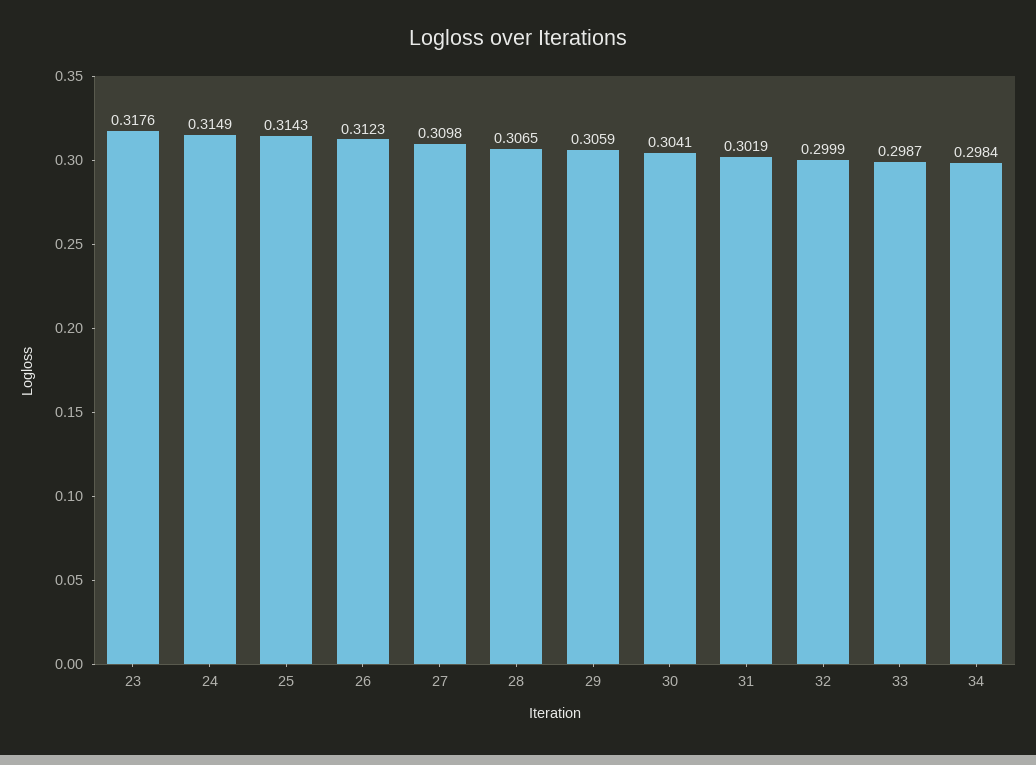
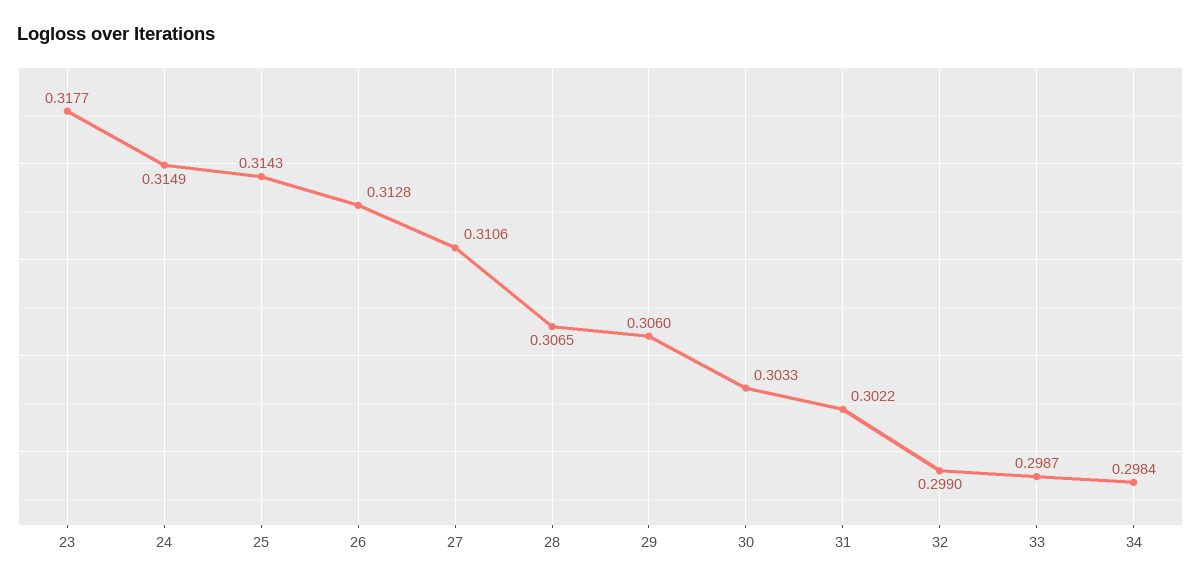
23: 0.3176 -> 0.3177
26: 0.3123 -> 0.3128
27: 0.3098 -> 0.3106
29: 0.3059 -> 0.306
30: 0.3041 -> 0.3033
31: 0.3019 -> 0.3022
32: 0.2999 -> 0.299

